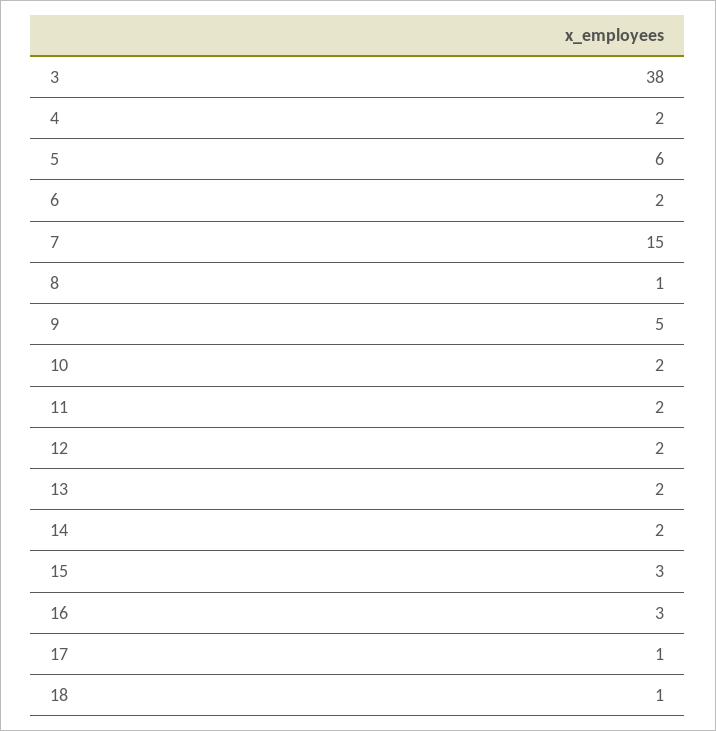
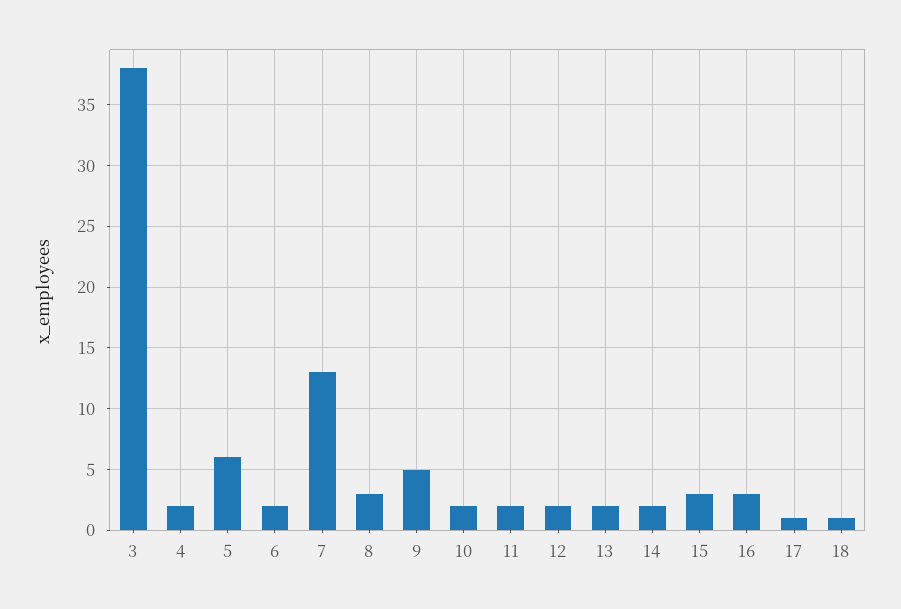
7: 15 -> 13
8: 1 -> 3

